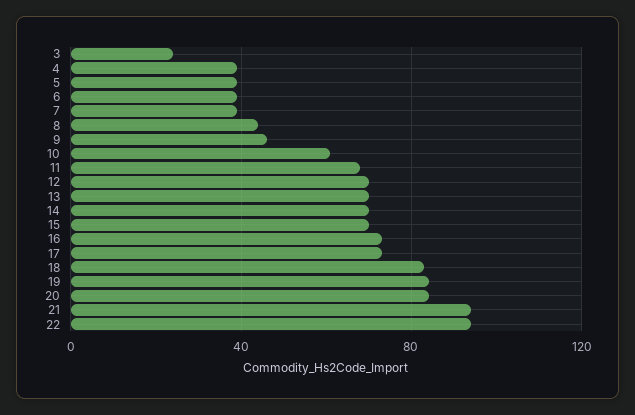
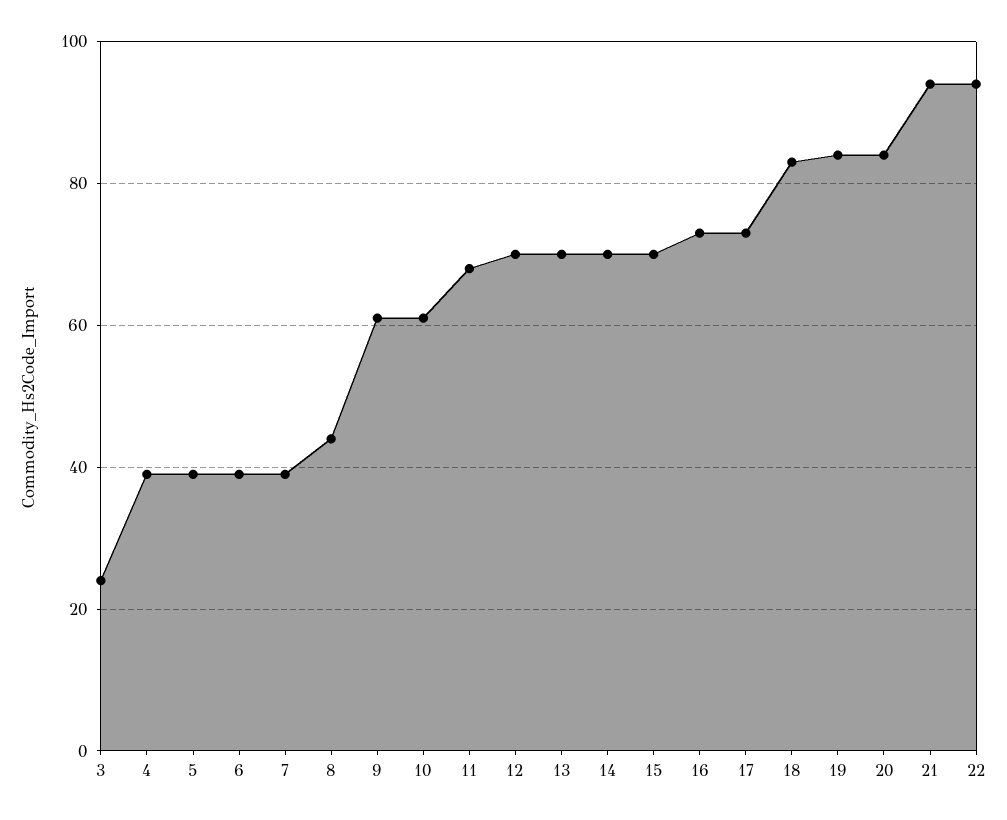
9: 45 -> 60

